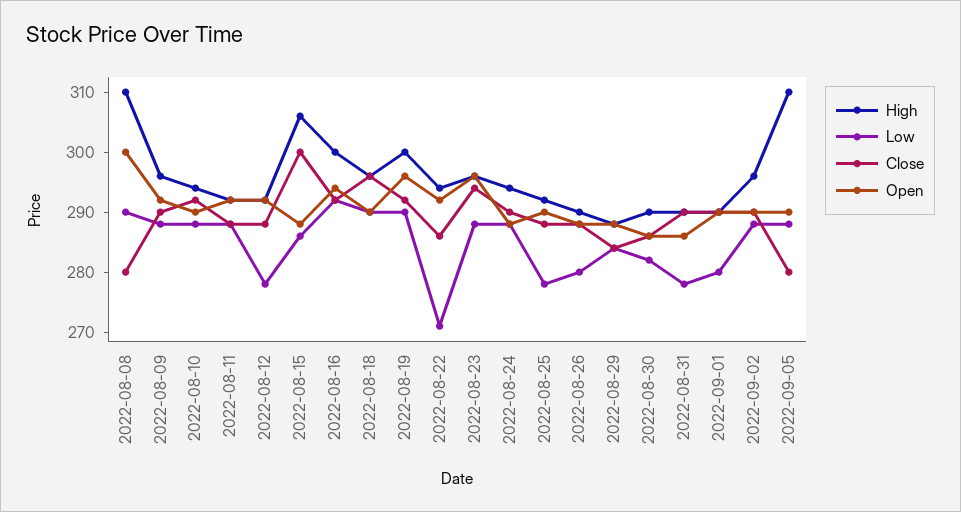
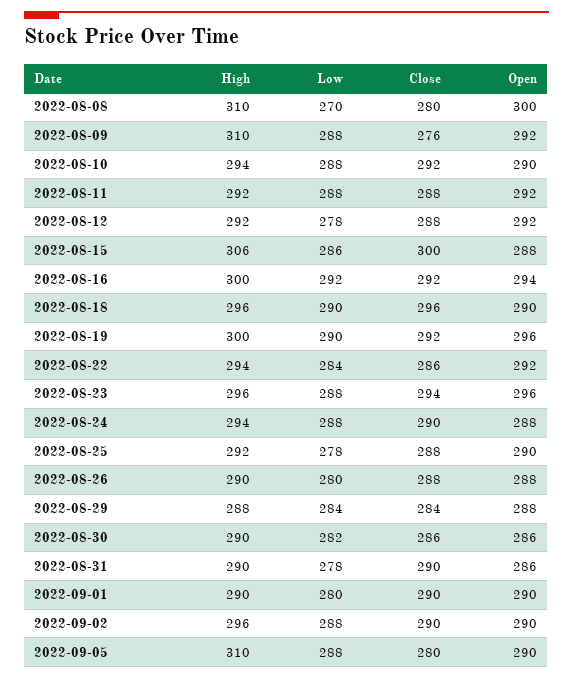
Low, 2022-08-08: 290 -> 270
High, 2022-08-09: 295 -> 310
Close, 2022-08-09: 290 -> 276
Low, 2022-08-22: 270 -> 284

